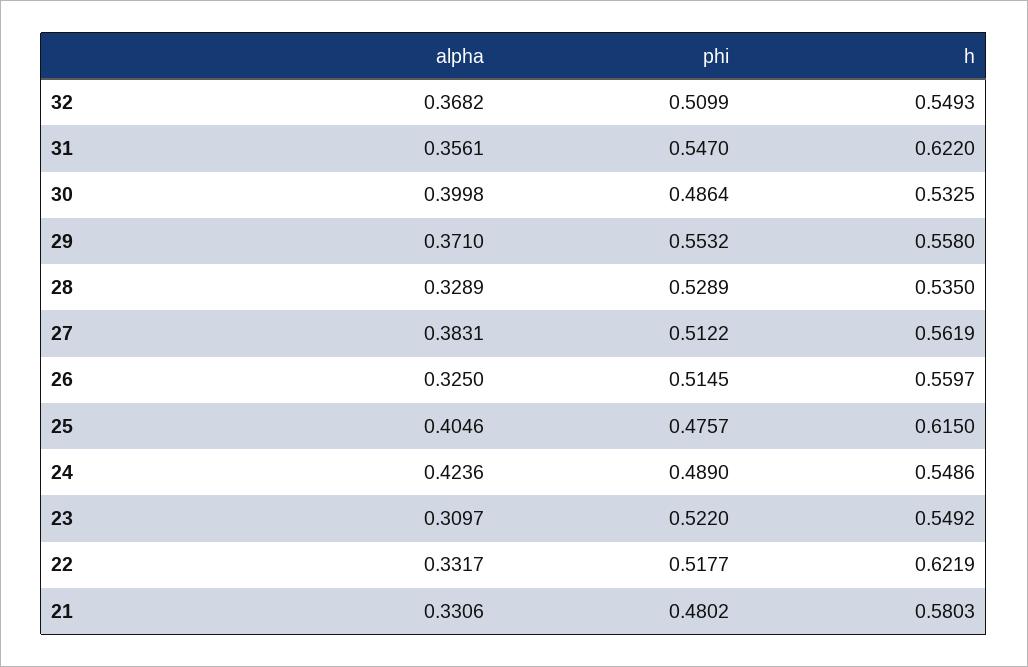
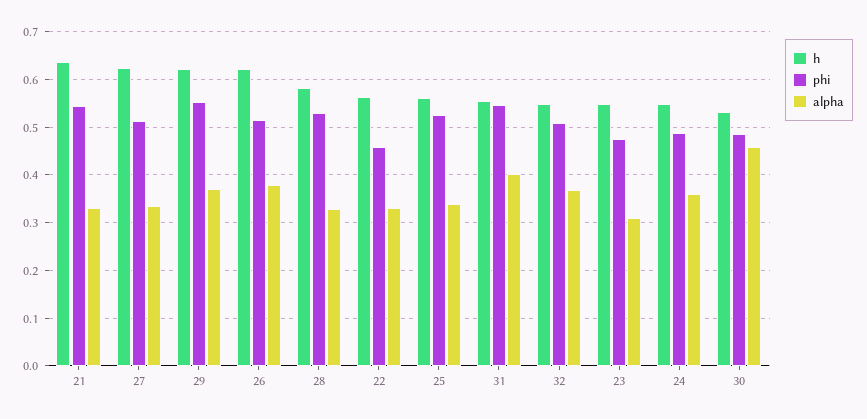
alpha, 31: 0.3561 -> 0.4
h, 31: 0.622 -> 0.56
alpha, 30: 0.3998 -> 0.46
h, 29: 0.558 -> 0.62
h, 28: 0.535 -> 0.58
alpha, 27: 0.3831 -> 0.34
h, 27: 0.5619 -> 0.62
alpha, 26: 0.325 -> 0.38
h, 26: 0.5597 -> 0.62
alpha, 25: 0.4046 -> 0.34
phi, 25: 0.4757 -> 0.52
h, 25: 0.615 -> 0.56
alpha, 24: 0.4236 -> 0.36
phi, 23: 0.522 -> 0.48
phi, 22: 0.5177 -> 0.46
h, 22: 0.6219 -> 0.56
phi, 21: 0.4802 -> 0.54
h, 21: 0.5803 -> 0.64

